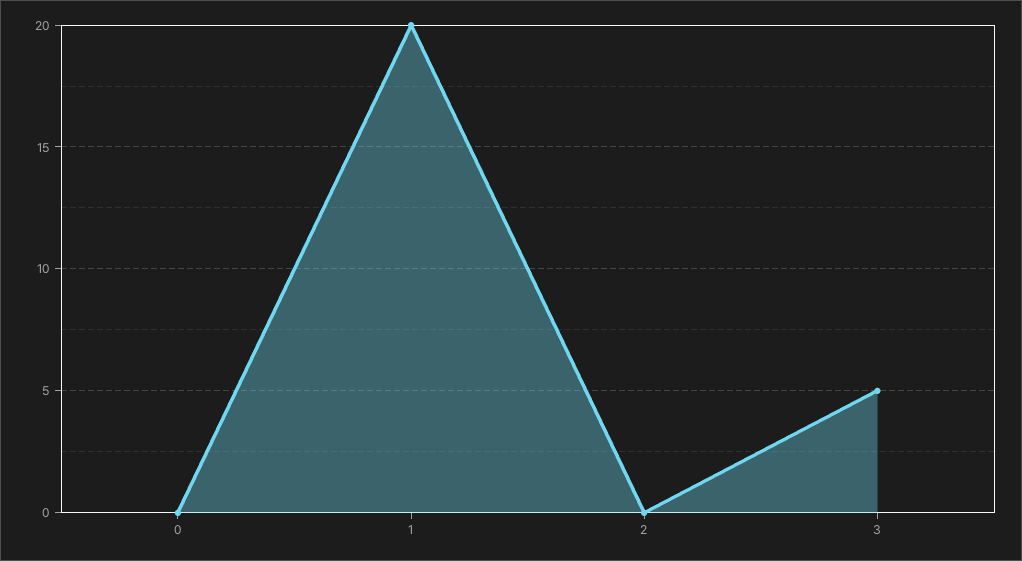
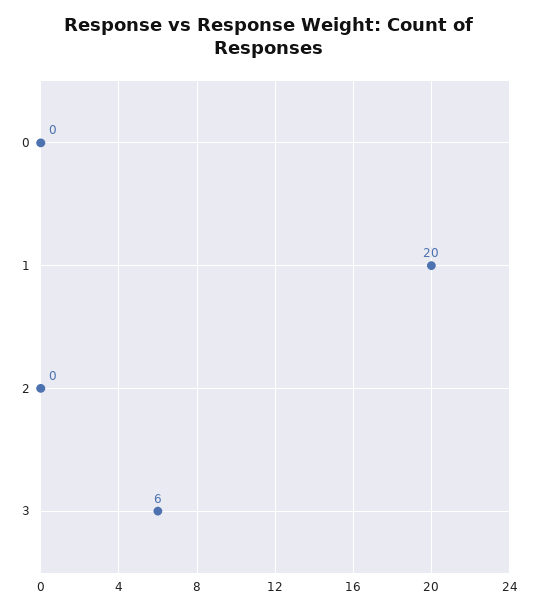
3: 5 -> 6

